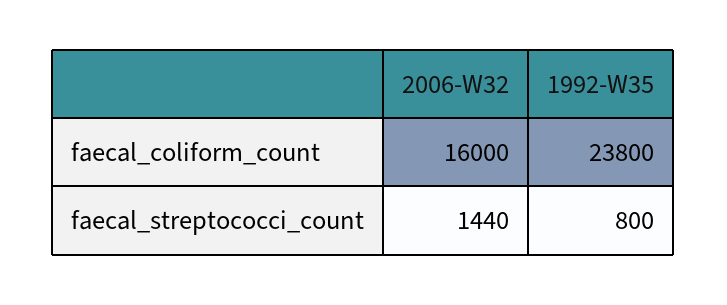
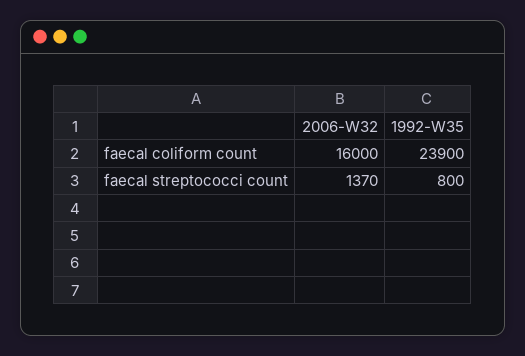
1992-W35, faecal_coliform_count: 23800 -> 23900
2006-W32, faecal_streptococci_count: 1440 -> 1370

